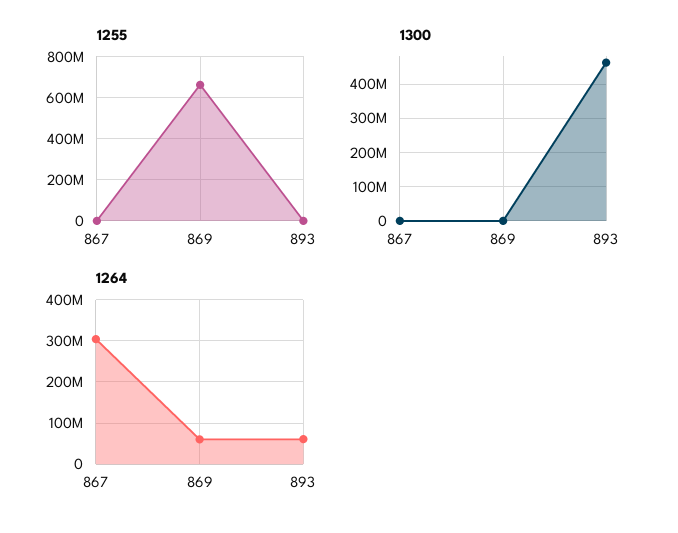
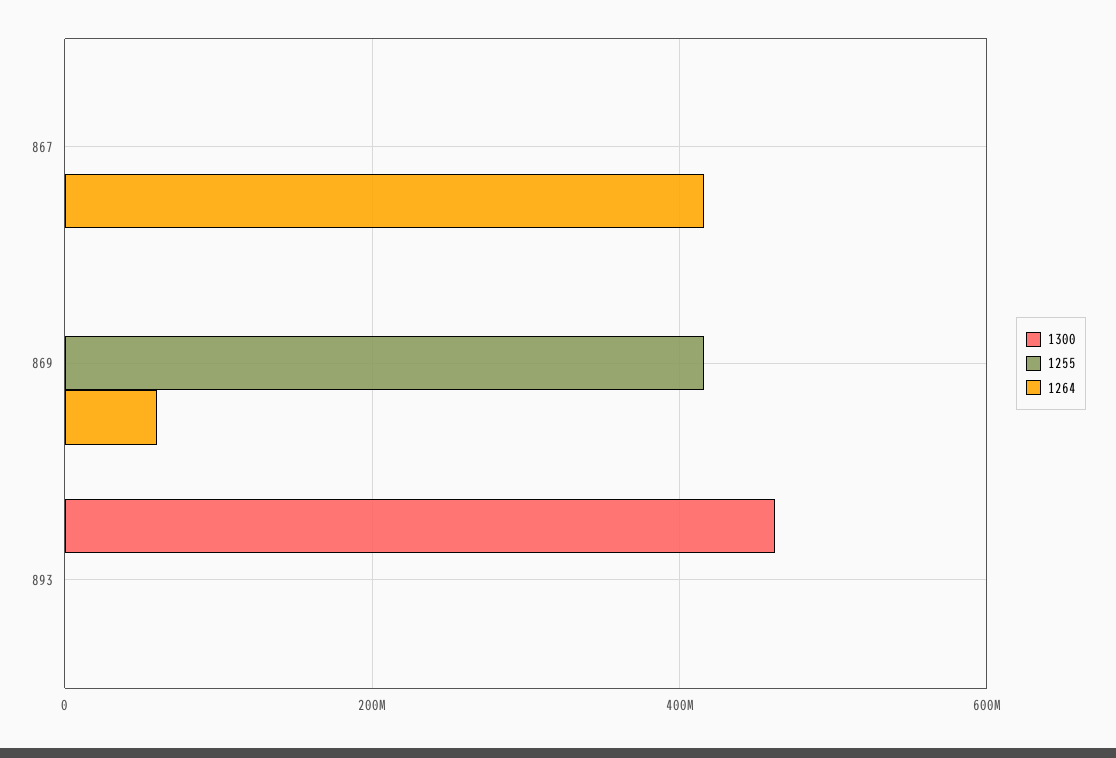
1255, 869: 650000000 -> 420000000
1264, 867: 300000000 -> 420000000
1264, 893: 60000000 -> 0

